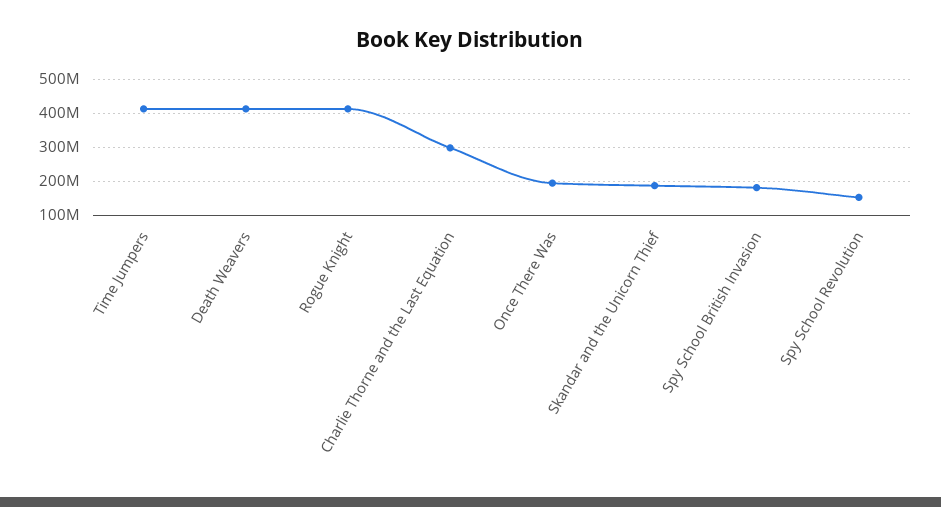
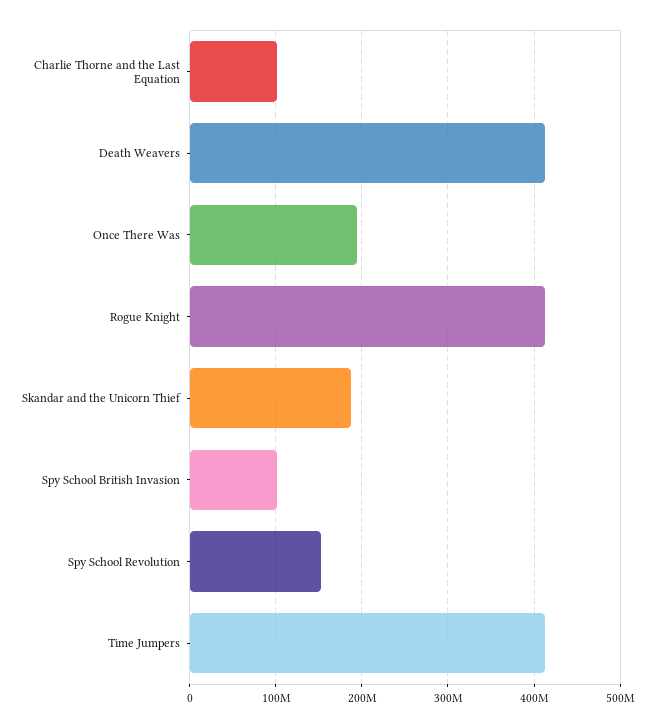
Charlie Thorne and the Last Equation: 300000000 -> 100000000
Spy School British Invasion: 180000000 -> 100000000

